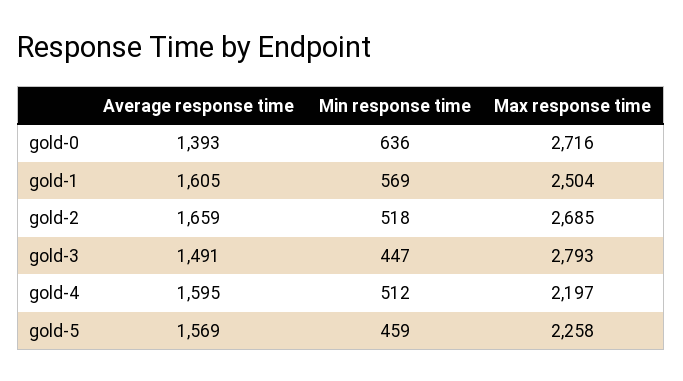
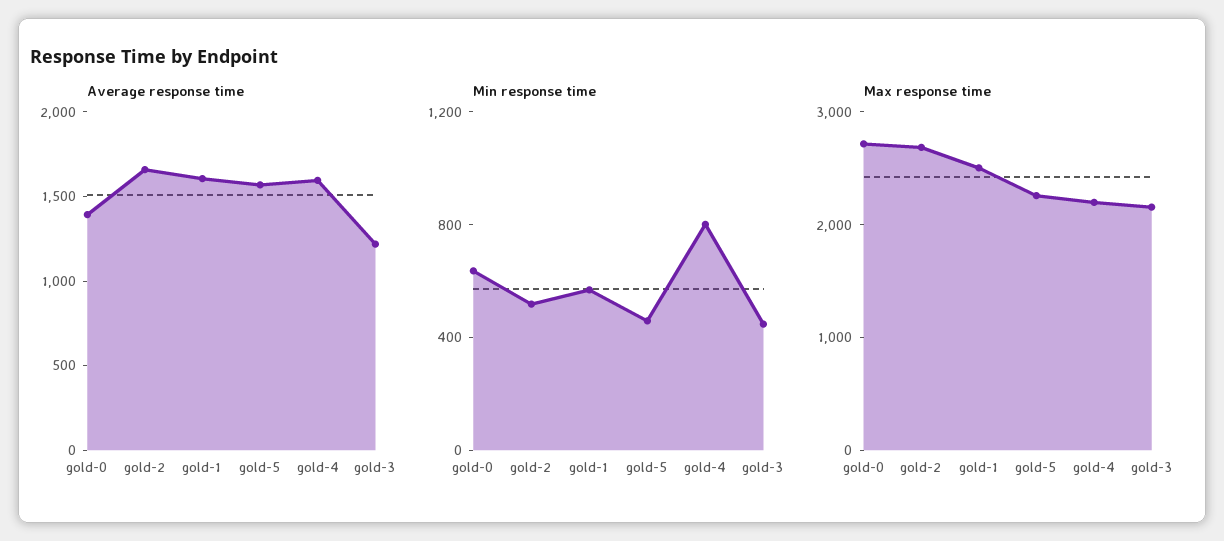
Average response time, gold-3: 1491 -> 1200
Max response time, gold-3: 2793 -> 2200
Min response time, gold-4: 512 -> 800

